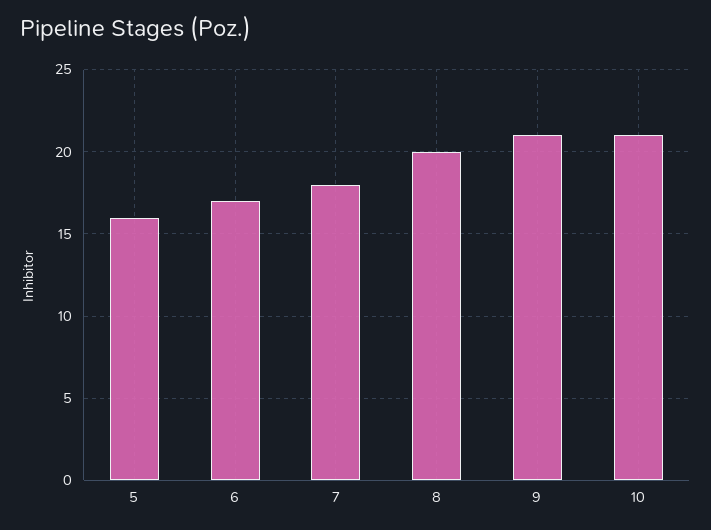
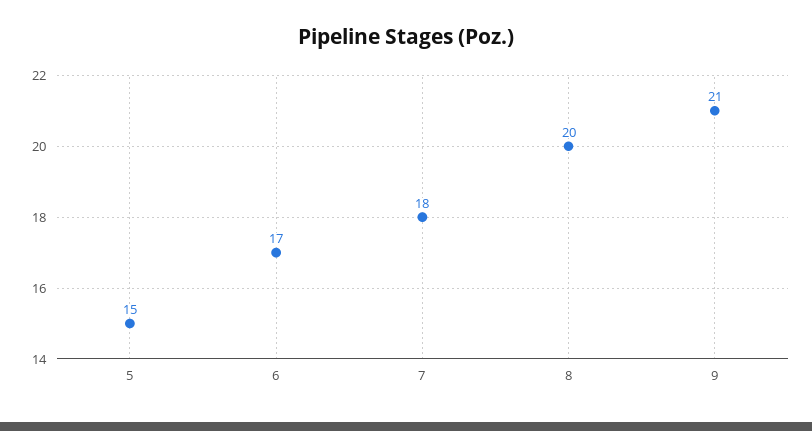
5: 16 -> 15
10: 21 -> none

